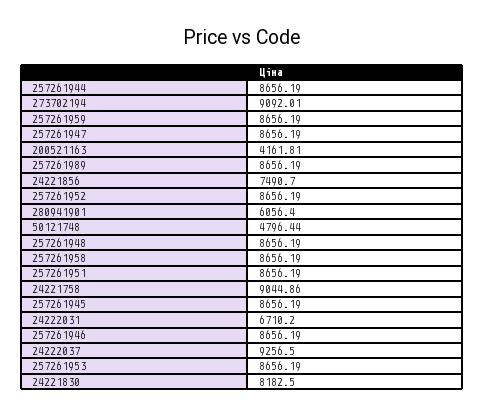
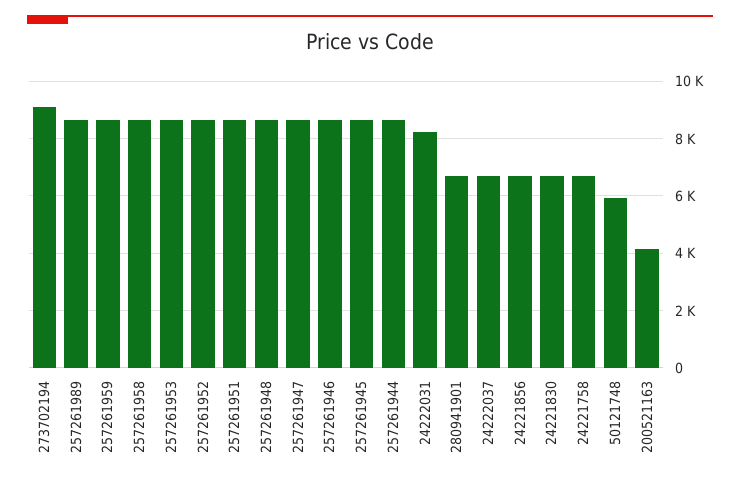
24221856: 7490.7 -> 6750
280941901: 6056.4 -> 6750
50121748: 4796.44 -> 6000
24221758: 9044.86 -> 6750
24222031: 6710.2 -> 8250
24222037: 9256.5 -> 6750
24221830: 8182.5 -> 6750

